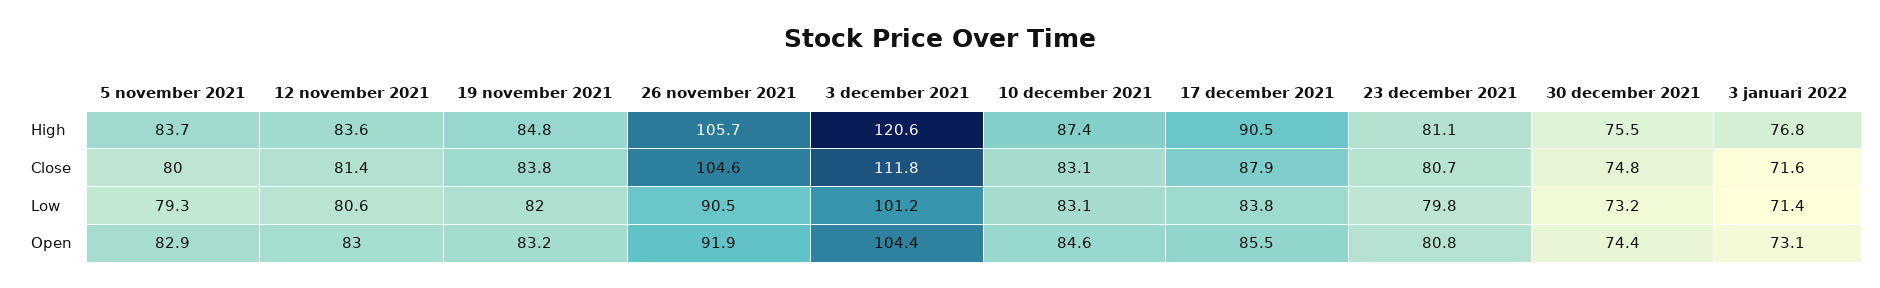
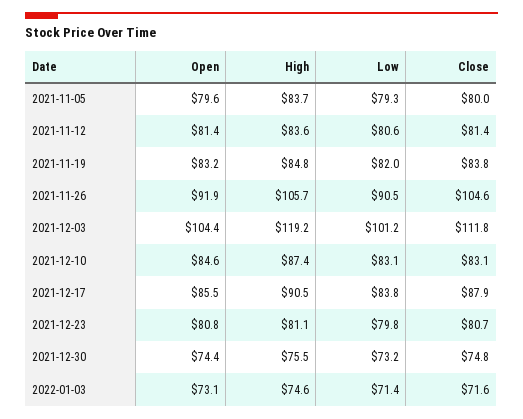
3 december 2021, High: 120.6 -> 119.2
3 januari 2022, High: 76.8 -> 74.6
5 november 2021, Open: 82.9 -> 79.6
12 november 2021, Open: 83 -> 81.4

